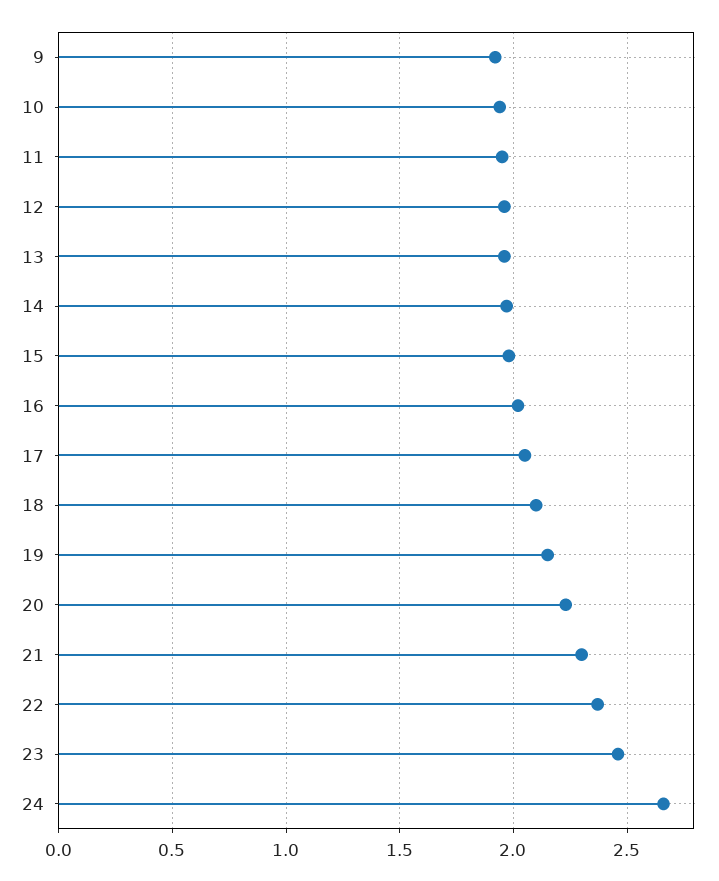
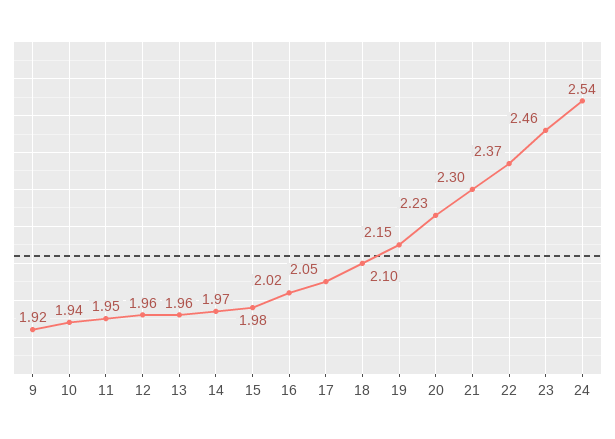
24: 2.65 -> 2.54

